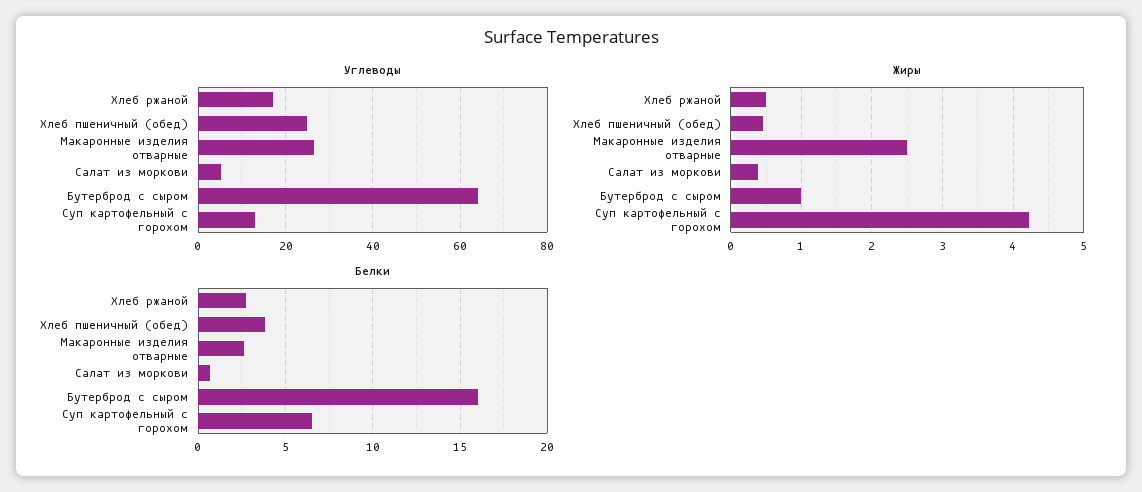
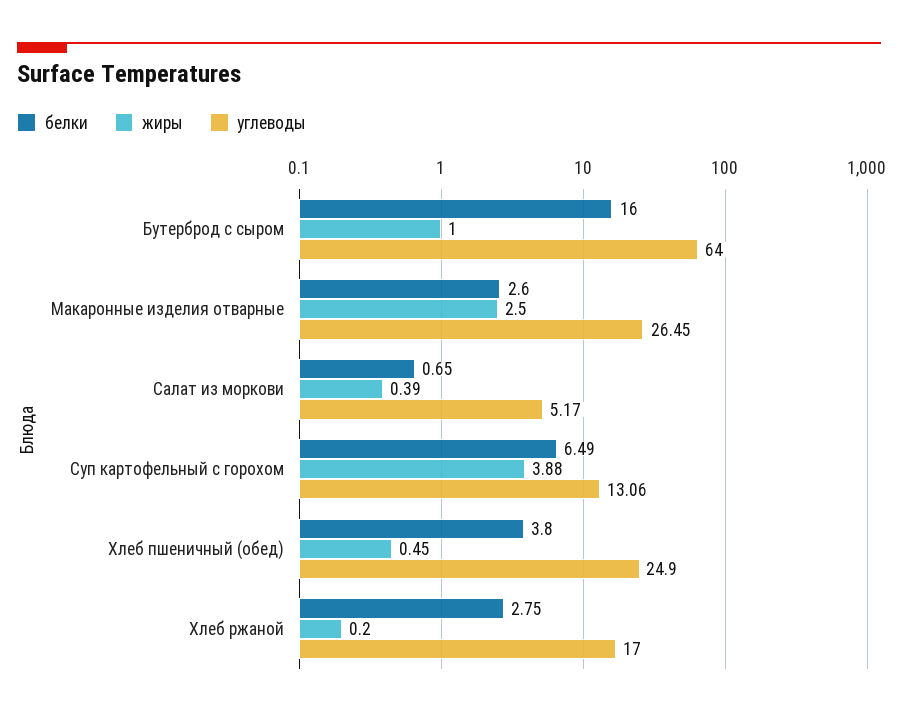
Жиры, Хлеб ржаной: 0.5 -> 0.2
Жиры, Суп картофельный с горохом: 4.2 -> 3.88

